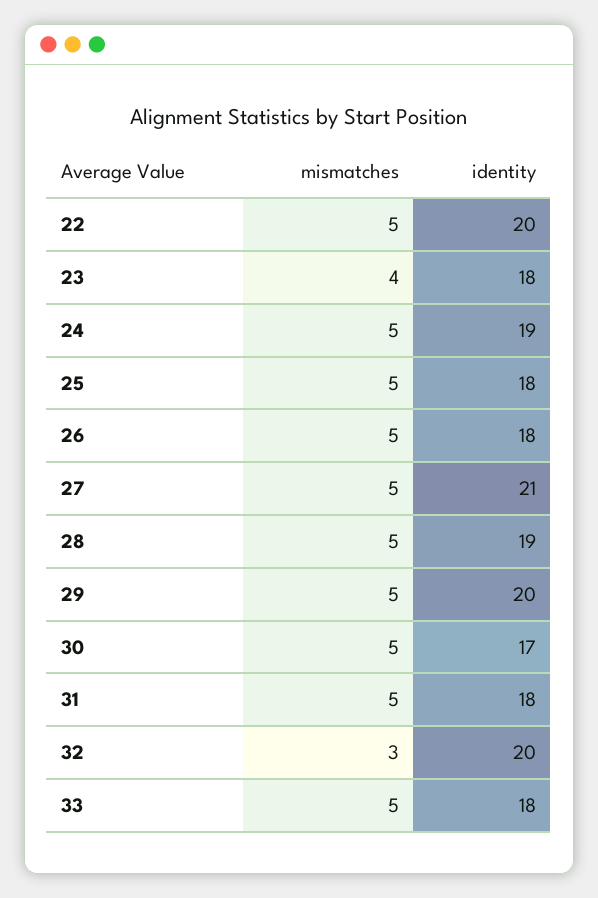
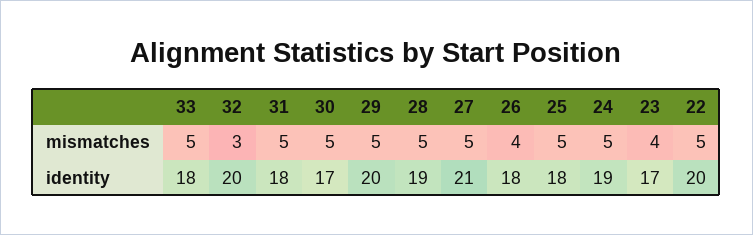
identity, 23: 18 -> 17
mismatches, 26: 5 -> 4

